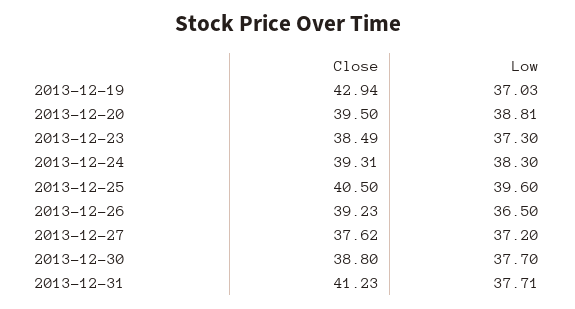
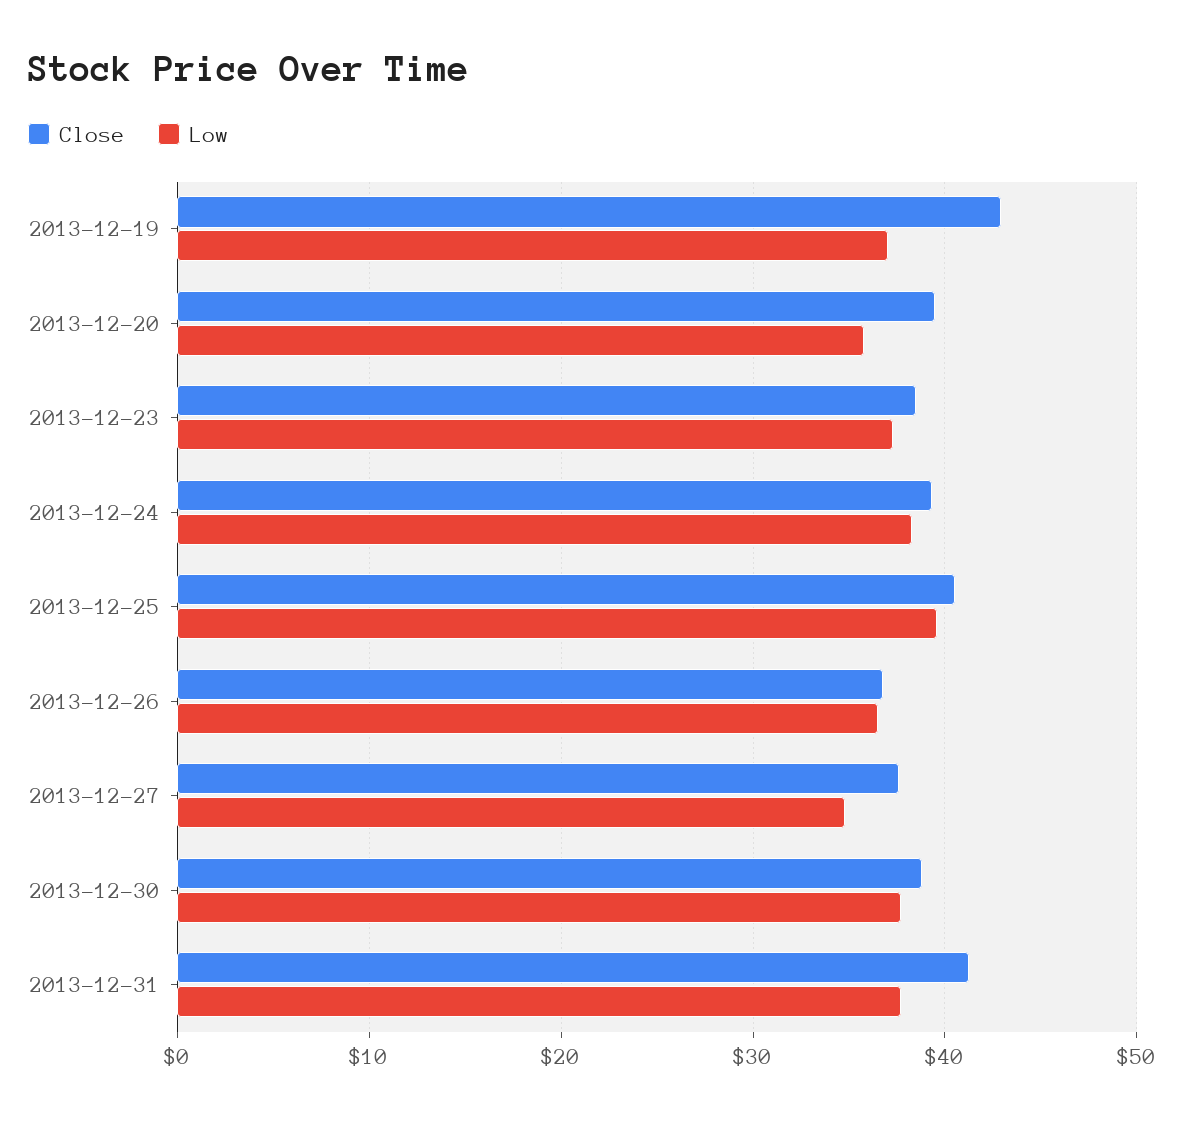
Low, 2013-12-20: 38.81 -> 36
Close, 2013-12-26: 39.23 -> 37
Low, 2013-12-27: 37.2 -> 35

